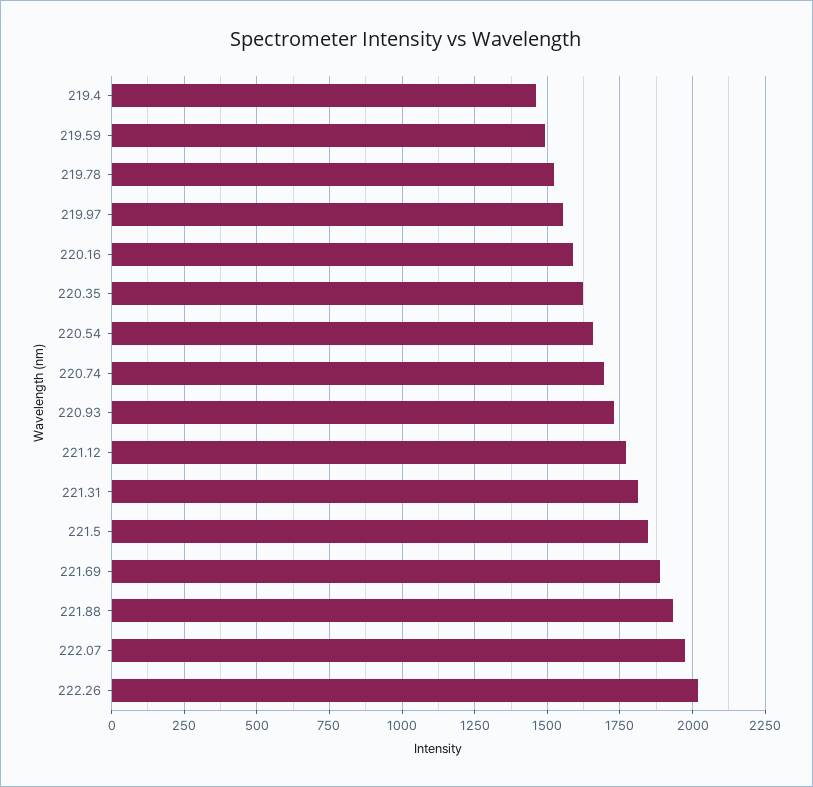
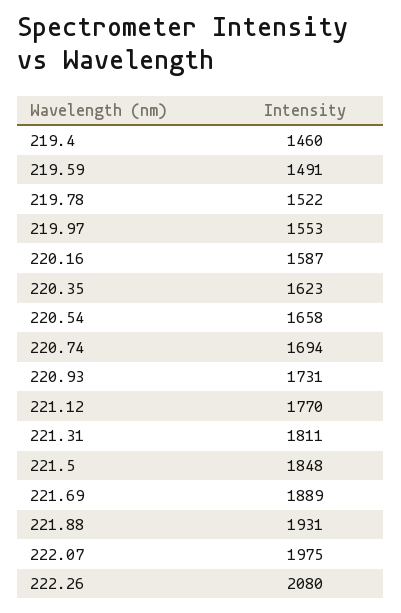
222.26: 2025 -> 2080

